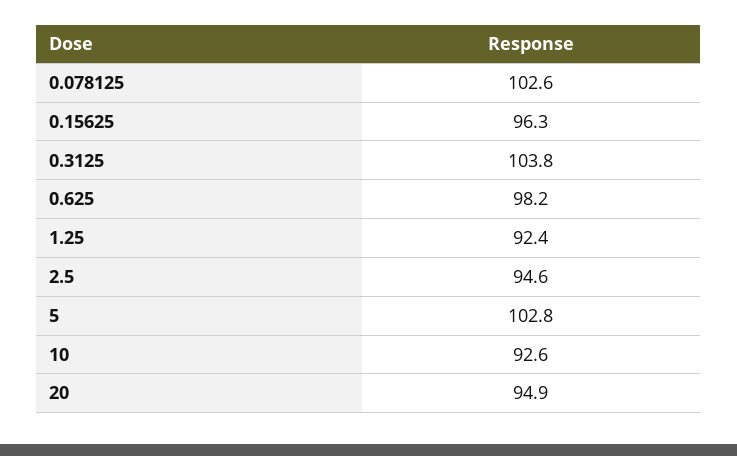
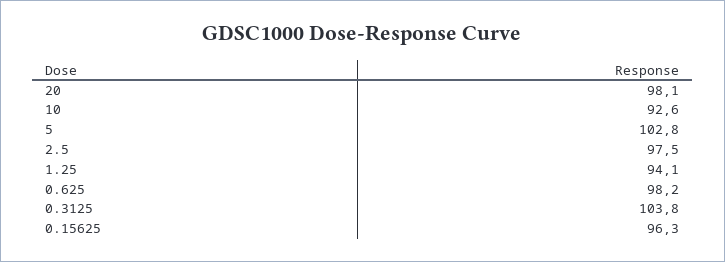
0.078125: 102.6 -> none
1.25: 92.4 -> 94.1
2.5: 94.6 -> 97.5
20: 94.9 -> 98.1

